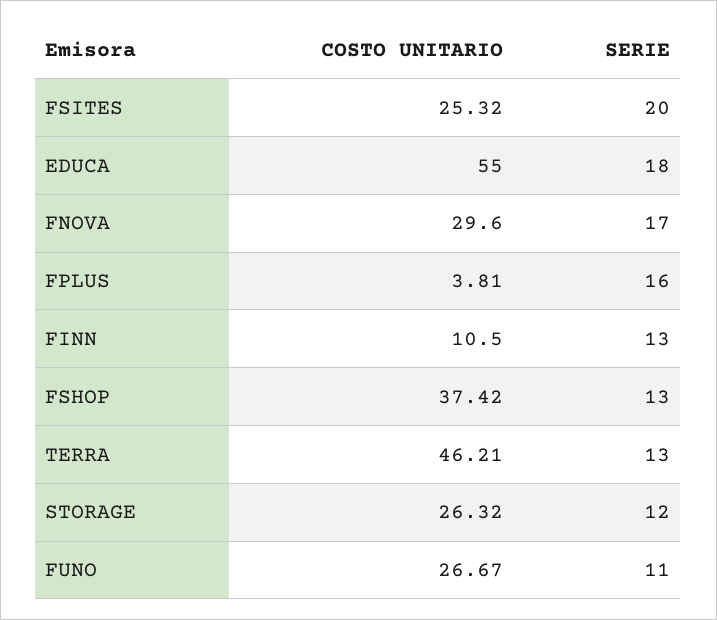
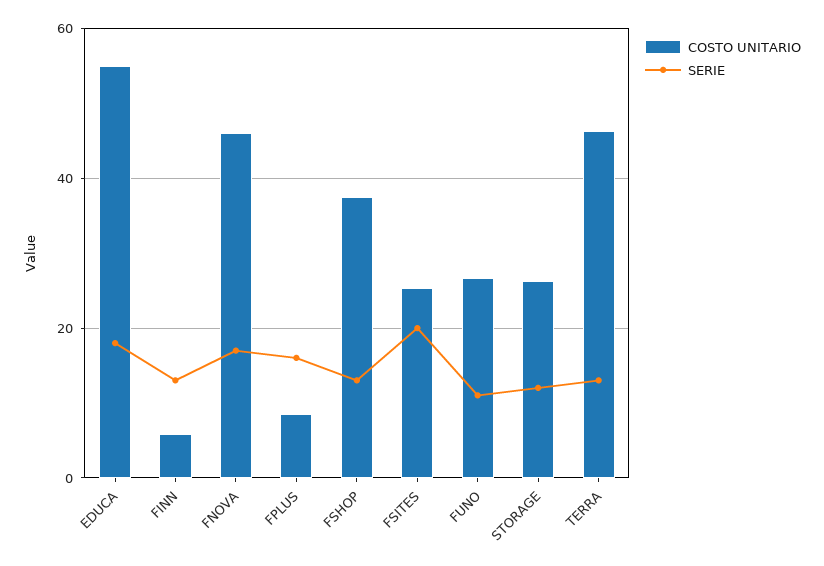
COSTO UNITARIO, FNOVA: 29.6 -> 46
COSTO UNITARIO, FPLUS: 3.81 -> 8
COSTO UNITARIO, FINN: 10.5 -> 6

